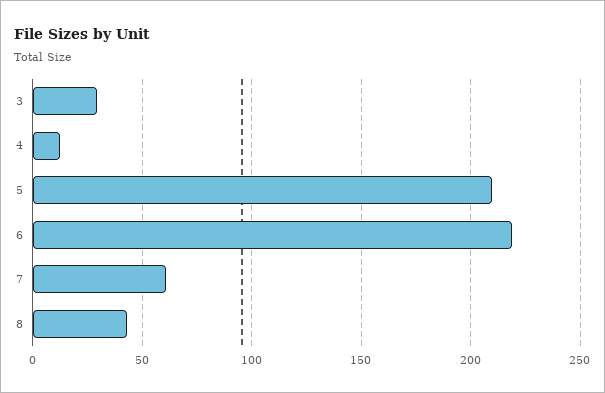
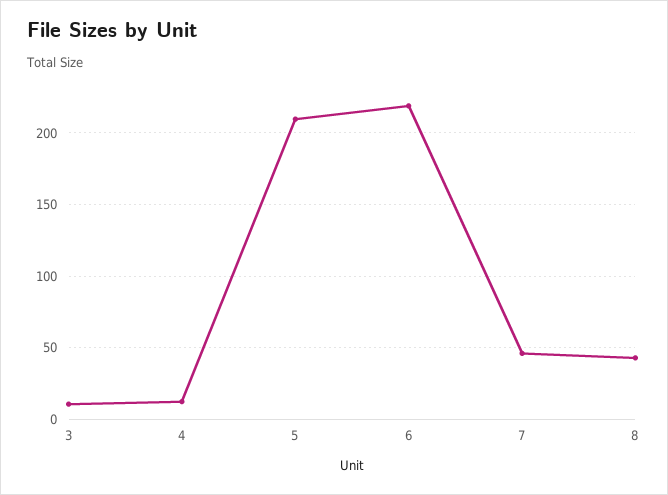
3: 30 -> 10
7: 60 -> 45

